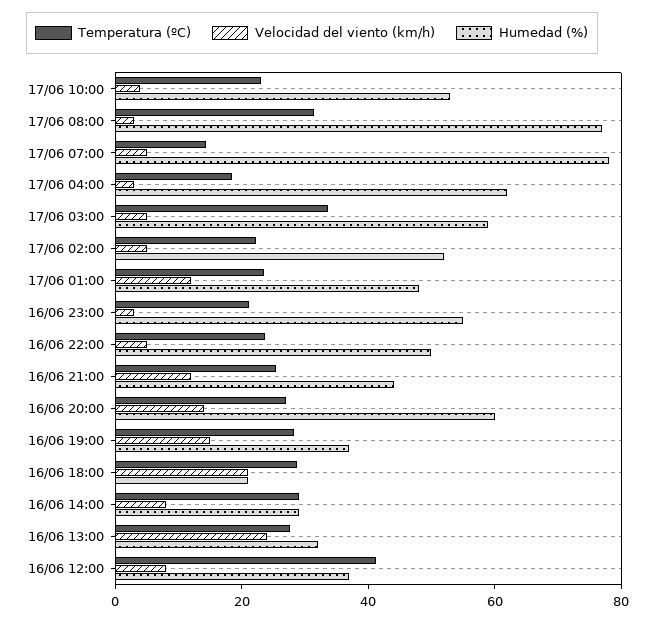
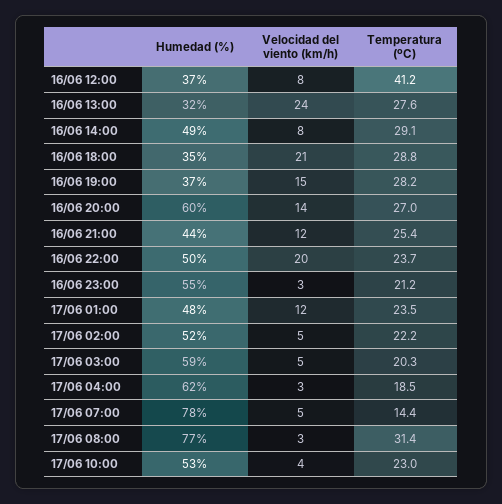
Temperatura (ºC), 17/06 03:00: 35 -> 20.3
Velocidad del viento (km/h), 16/06 22:00: 5 -> 20
Humedad (%), 16/06 18:00: 20 -> 35
Humedad (%), 16/06 14:00: 30 -> 49

